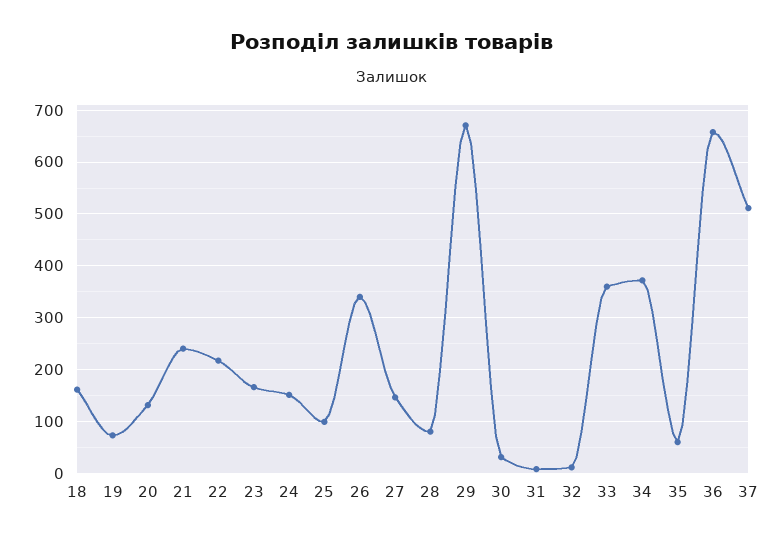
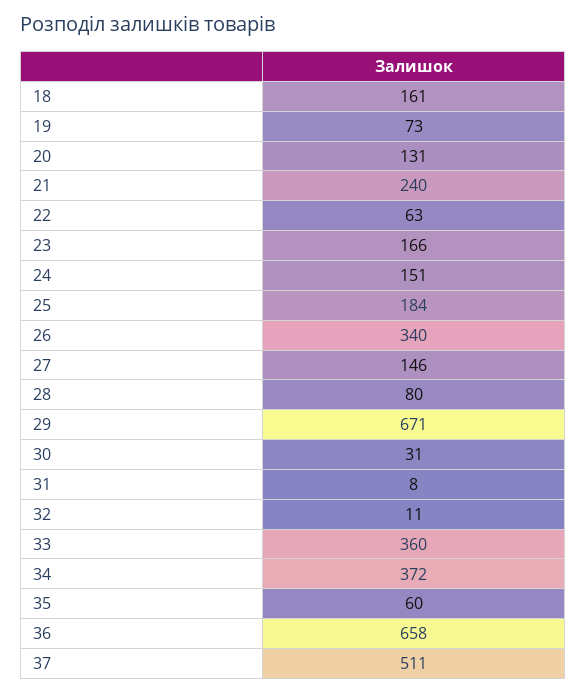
22: 220 -> 63
25: 100 -> 184

